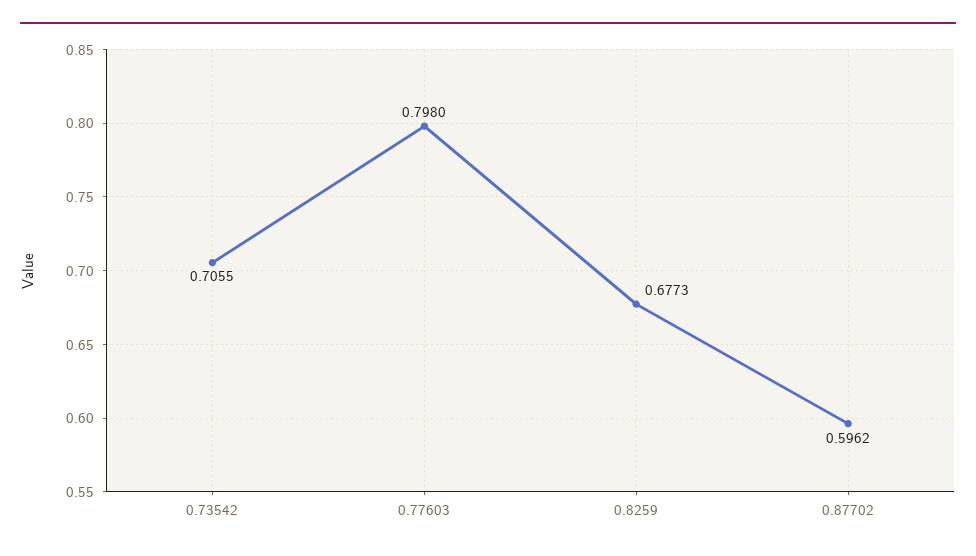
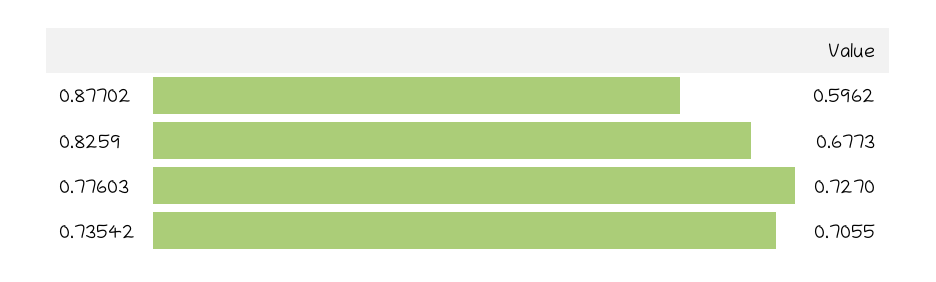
0.77603: 0.798 -> 0.727

